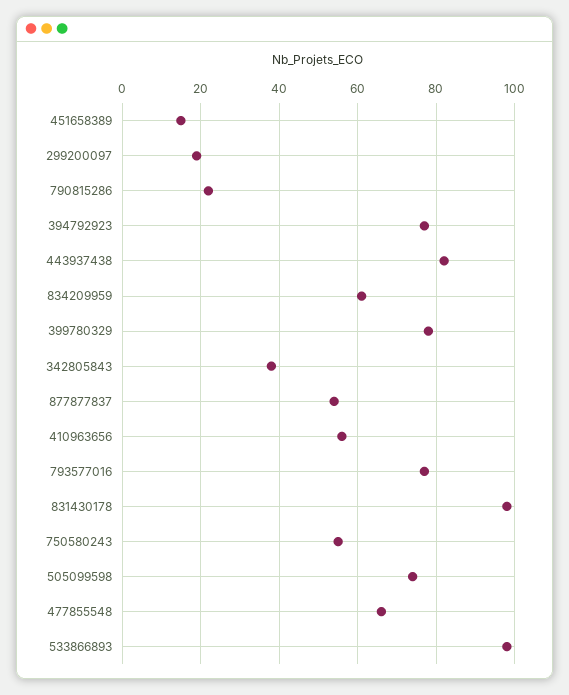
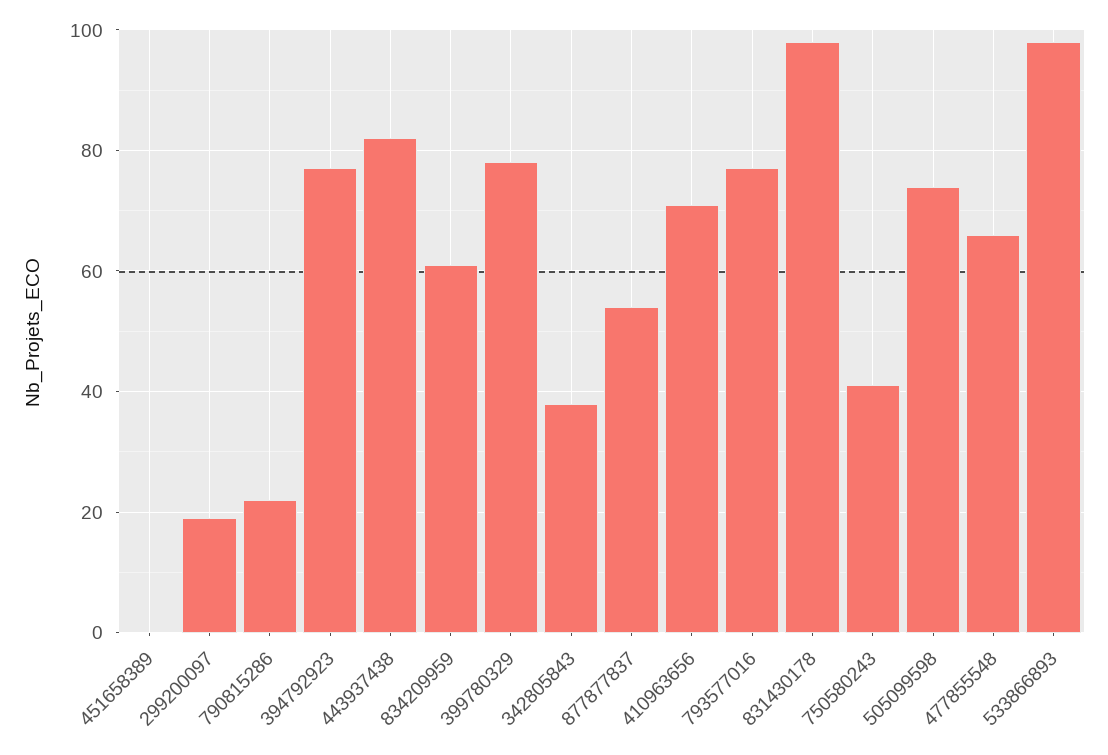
451658389: 15 -> 0
410963656: 55 -> 70
750580243: 55 -> 40

